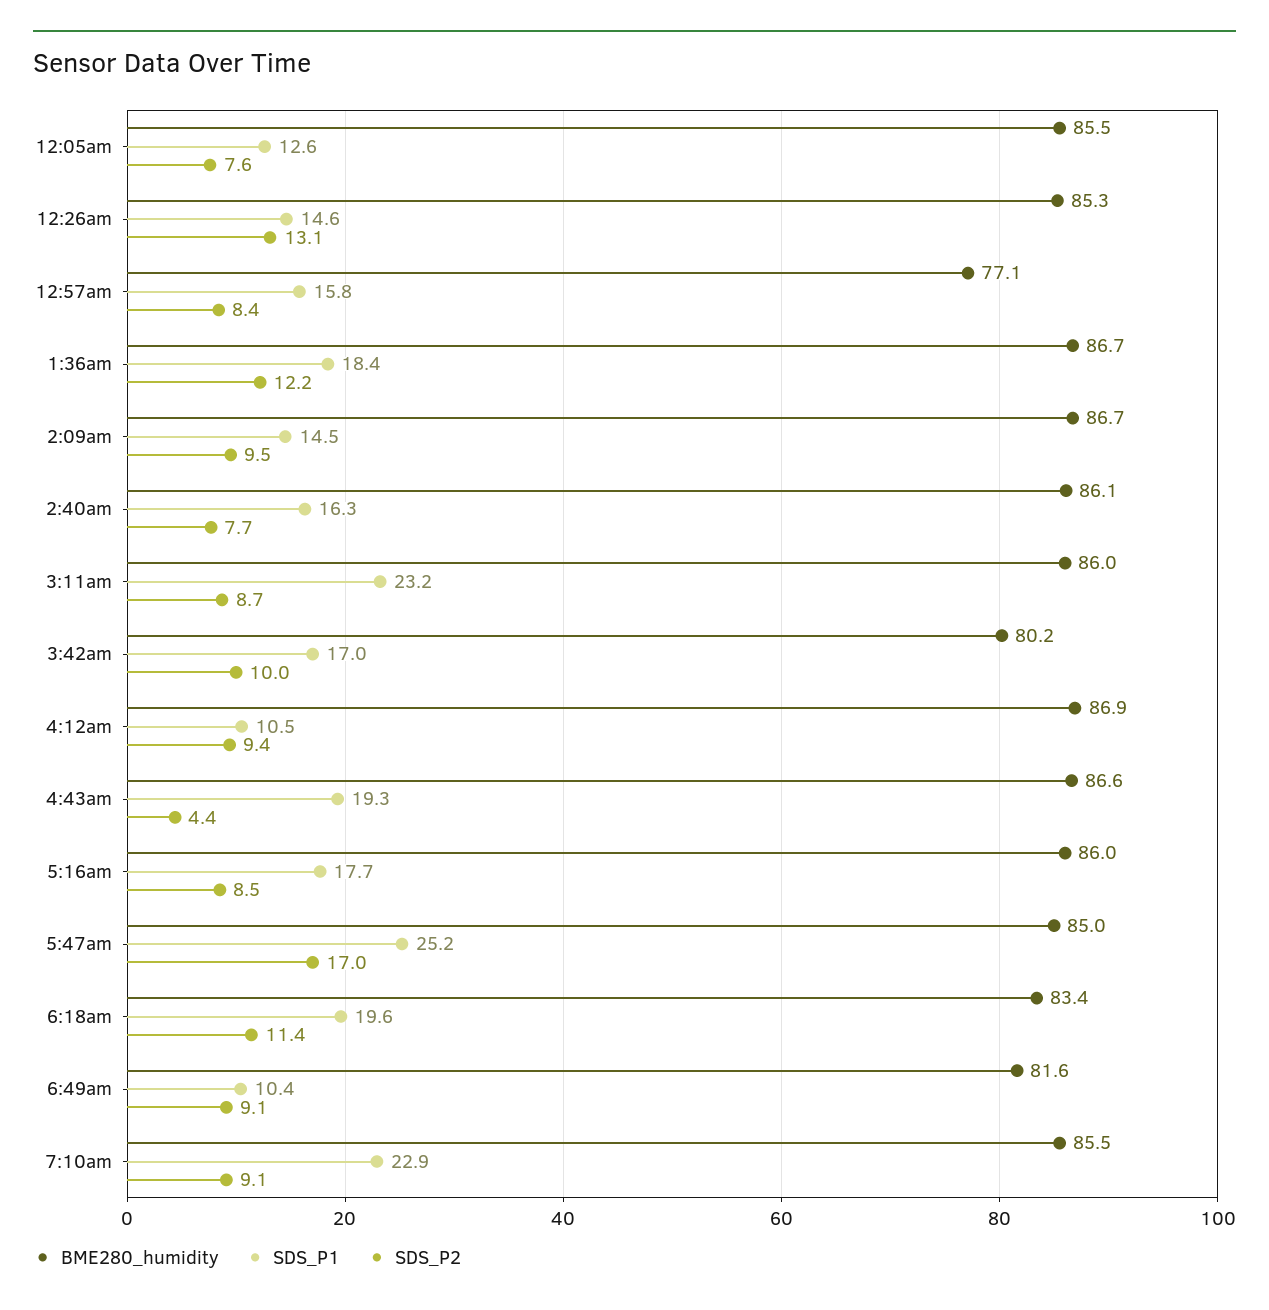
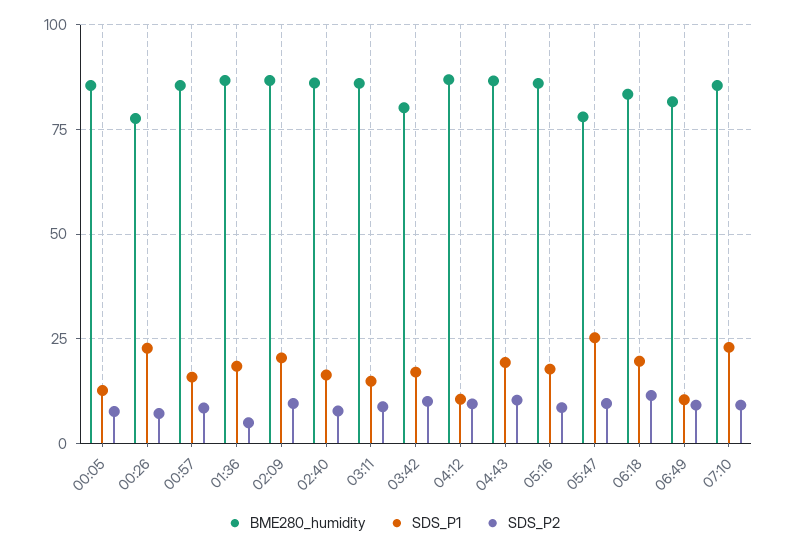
BME280_humidity, 12:26am: 85.3 -> 77.5
SDS_P1, 12:26am: 14.6 -> 22.5
SDS_P2, 12:26am: 13.1 -> 7.5
BME280_humidity, 12:57am: 77.1 -> 85
SDS_P2, 1:36am: 12.2 -> 5
SDS_P1, 2:09am: 14.5 -> 20
SDS_P1, 3:11am: 23.2 -> 15
SDS_P2, 4:43am: 4.4 -> 10
BME280_humidity, 5:47am: 85 -> 77.5
SDS_P2, 5:47am: 17 -> 10

